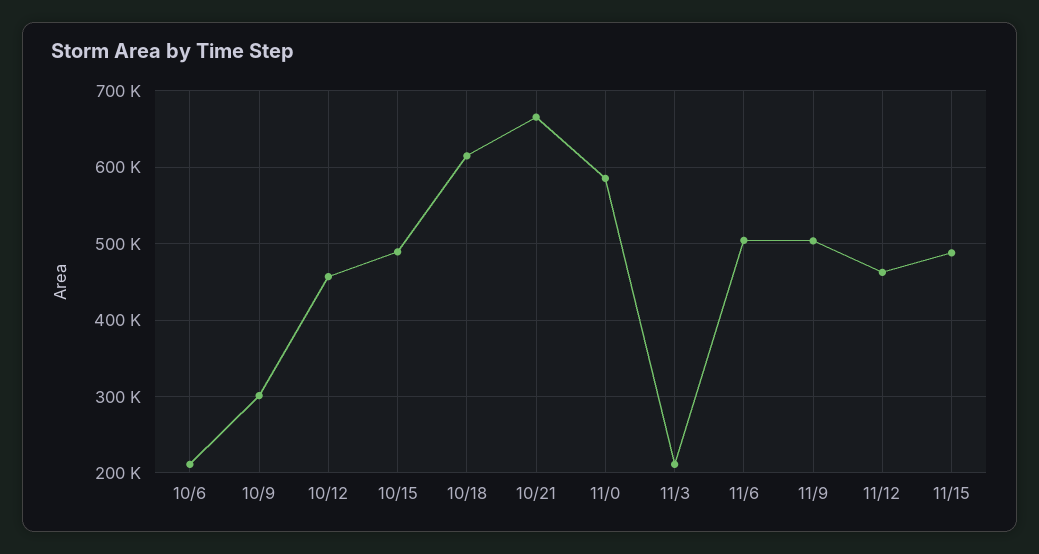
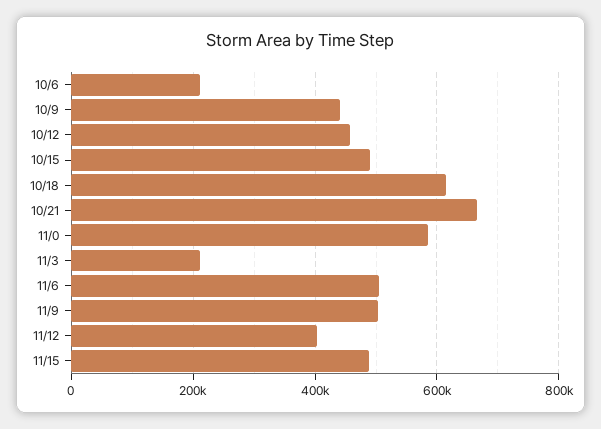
10/9: 300000 -> 440000
11/12: 460000 -> 400000

